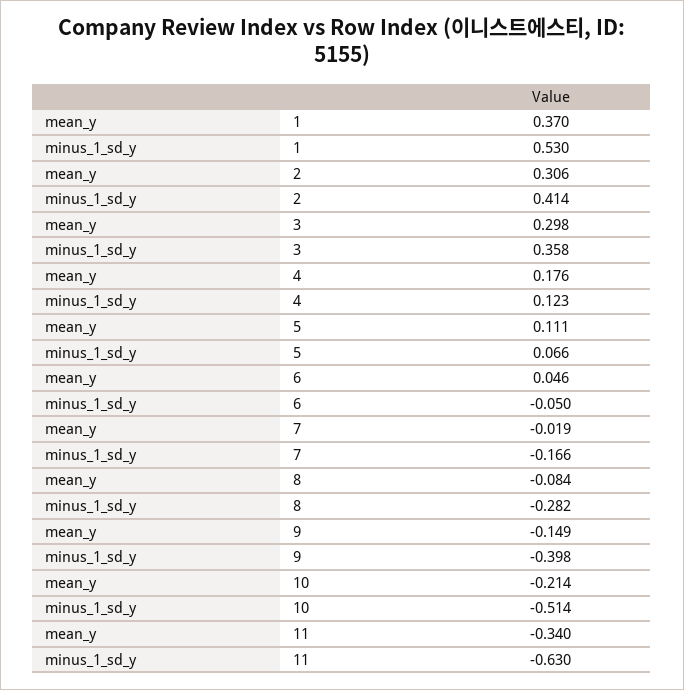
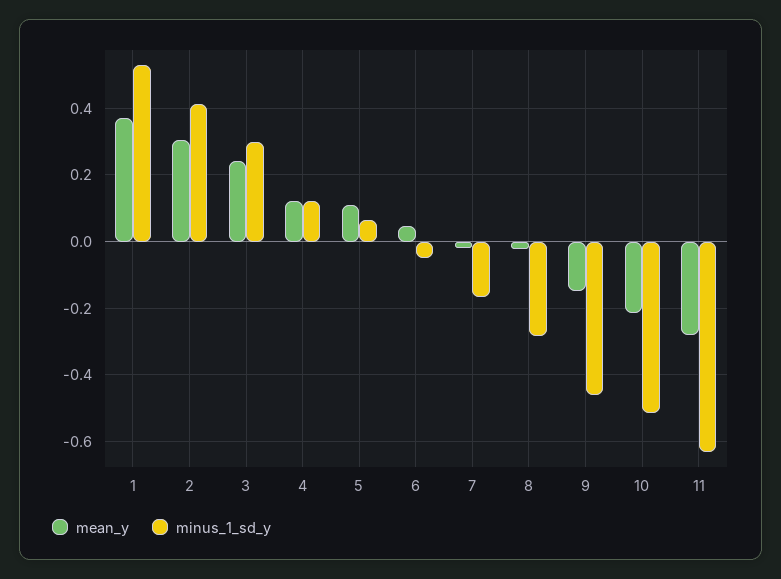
mean_y, 3: 0.298 -> 0.24
minus_1_sd_y, 3: 0.358 -> 0.3
mean_y, 4: 0.176 -> 0.12
mean_y, 8: -0.084 -> -0.02
minus_1_sd_y, 9: -0.398 -> -0.46
mean_y, 11: -0.34 -> -0.28

